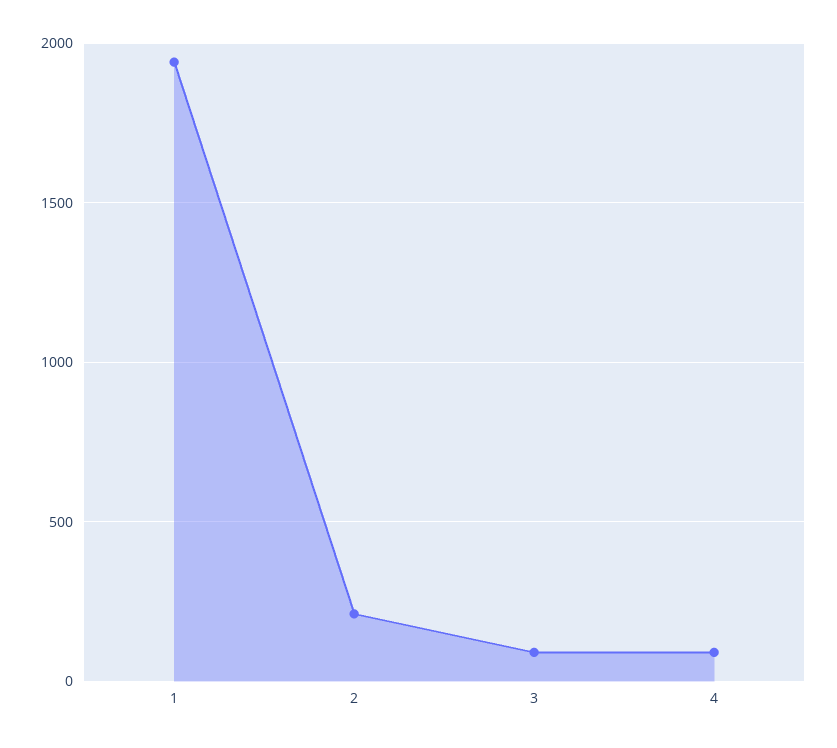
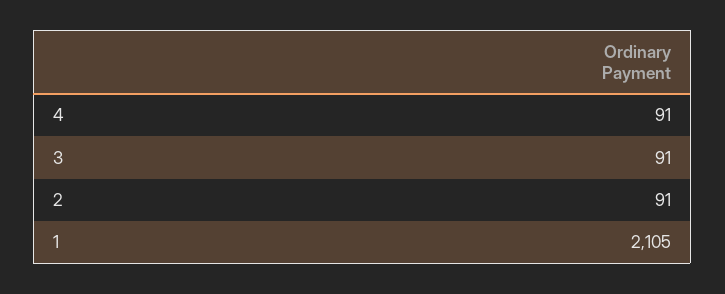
1: 1950 -> 2105
2: 200 -> 91

